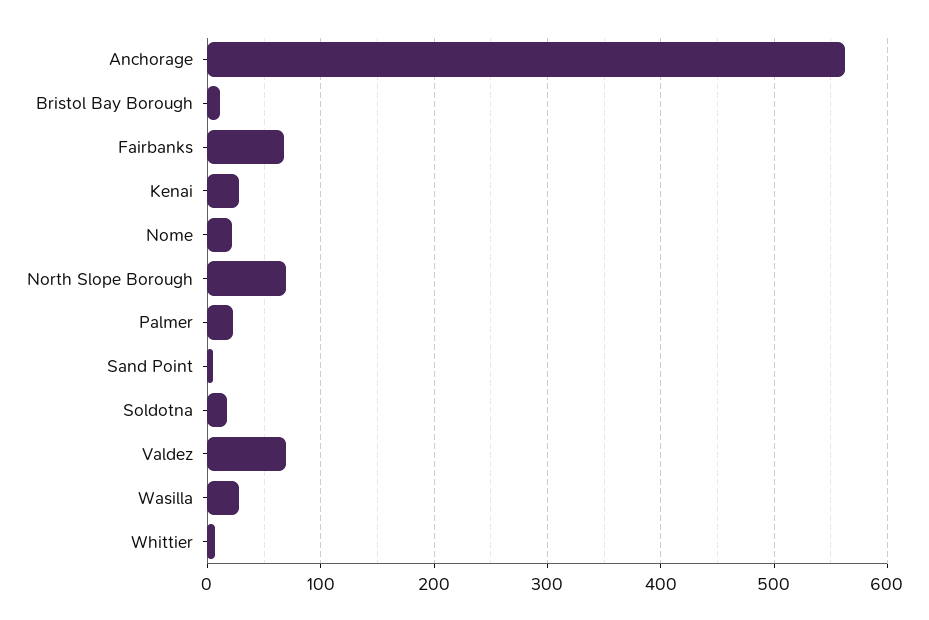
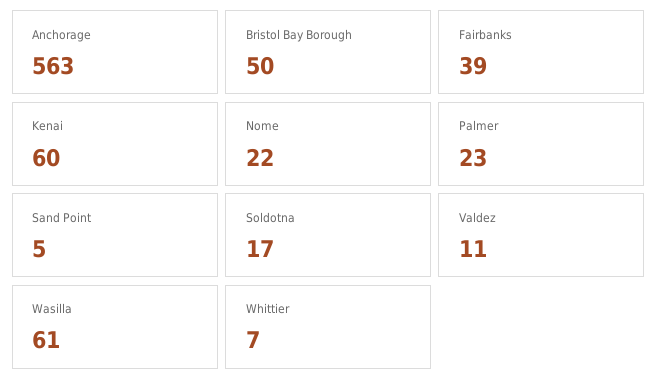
Bristol Bay Borough: 10 -> 50
Fairbanks: 70 -> 39
Kenai: 30 -> 60
North Slope Borough: 70 -> none
Valdez: 70 -> 11
Wasilla: 30 -> 61

